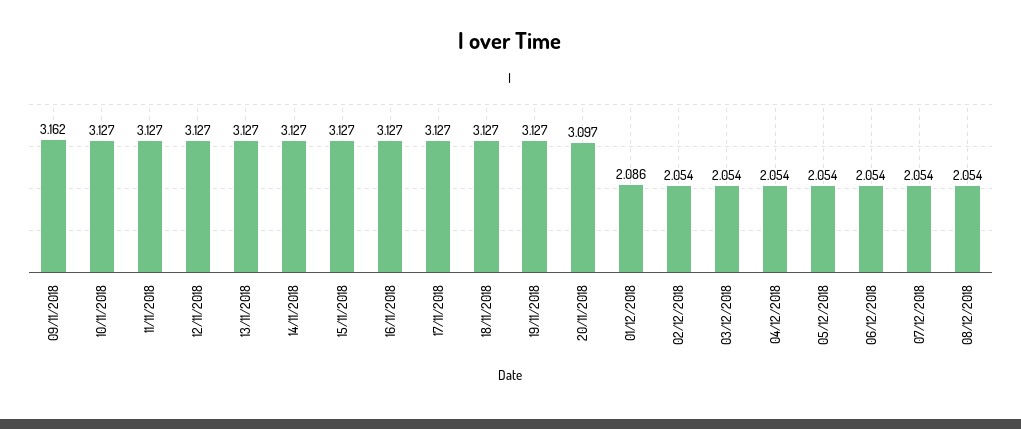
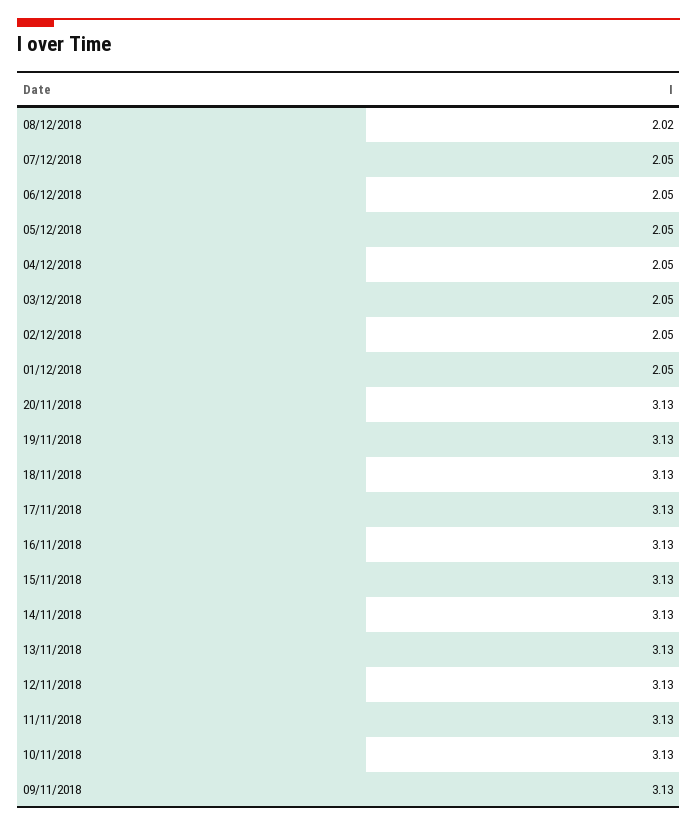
09/11/2018: 3.162 -> 3.13
20/11/2018: 3.097 -> 3.13
01/12/2018: 2.086 -> 2.05
08/12/2018: 2.054 -> 2.02

